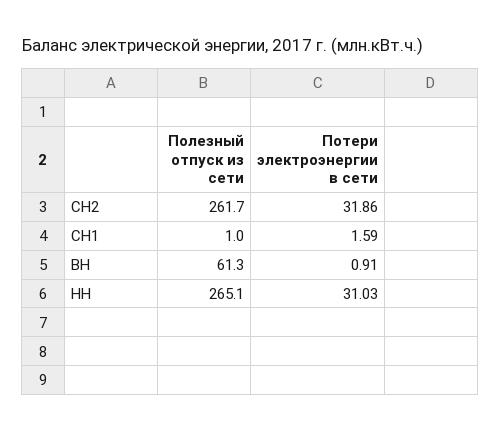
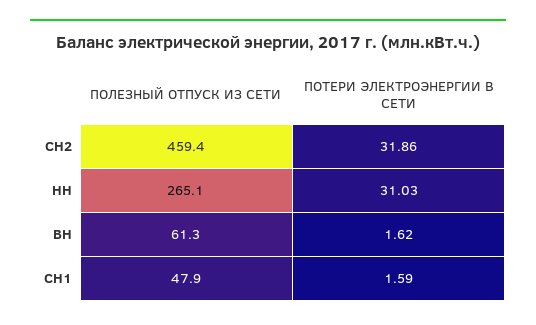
Полезный отпуск из сети, СН2: 261.7 -> 459.4
Полезный отпуск из сети, СН1: 1 -> 47.9
Потери электроэнергии в сети, ВН: 0.91 -> 1.62

